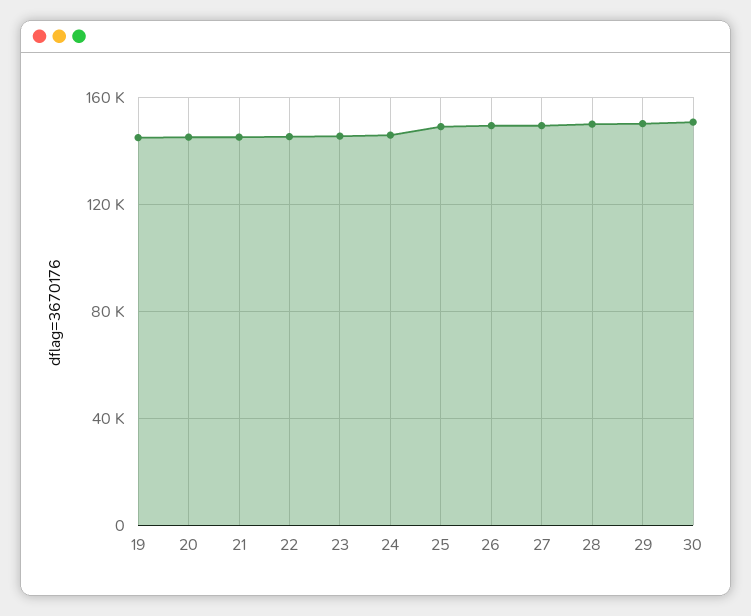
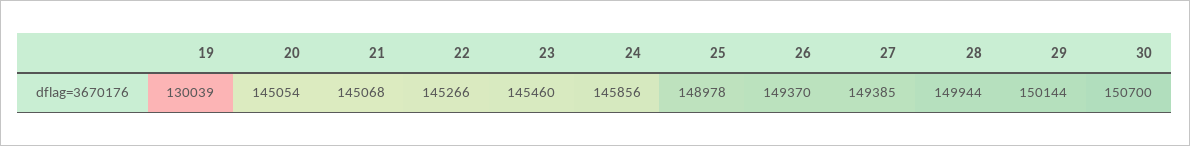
19: 145000 -> 130039

